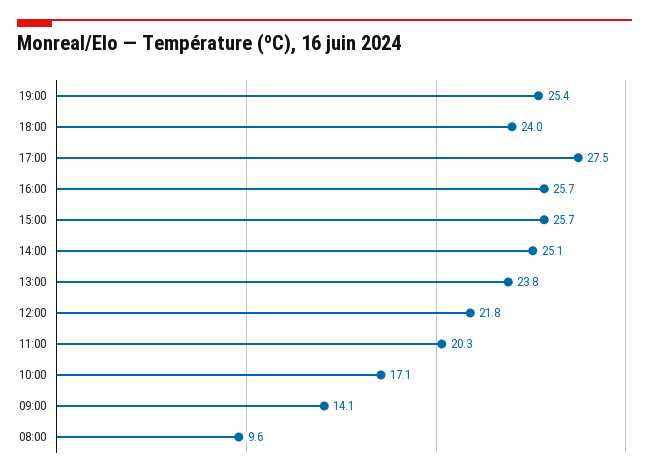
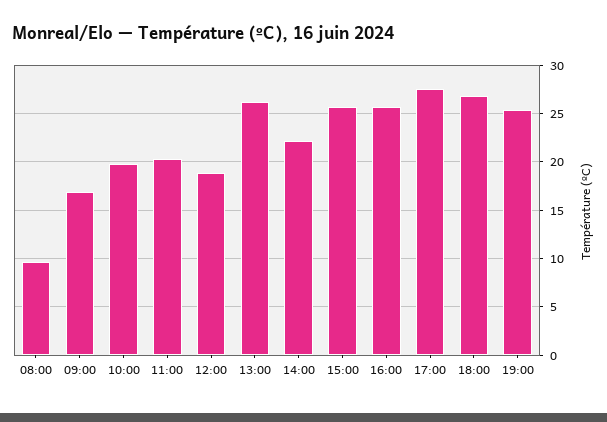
18:00: 24 -> 27
14:00: 25.1 -> 22
13:00: 23.8 -> 26
12:00: 21.8 -> 19
10:00: 17.1 -> 20
09:00: 14.1 -> 17

